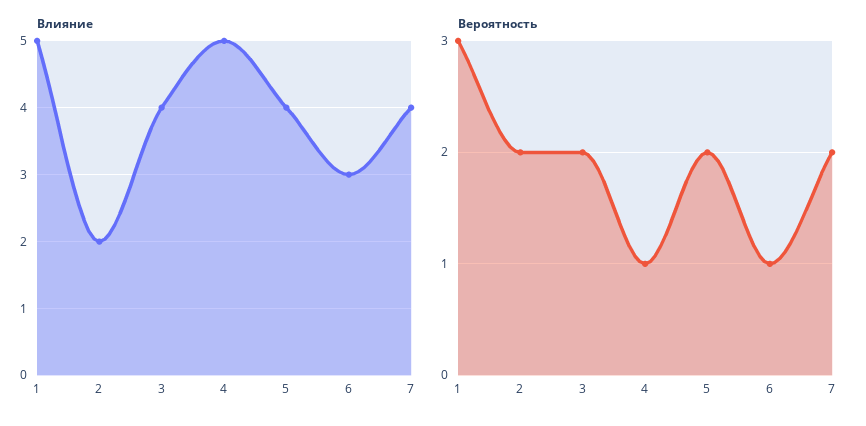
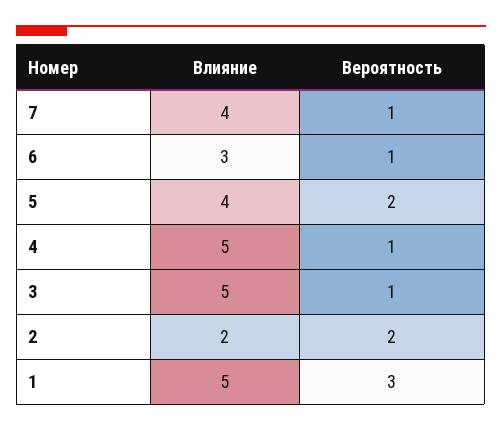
Влияние, 3: 4 -> 5
Вероятность, 3: 2 -> 1
Вероятность, 7: 2 -> 1

